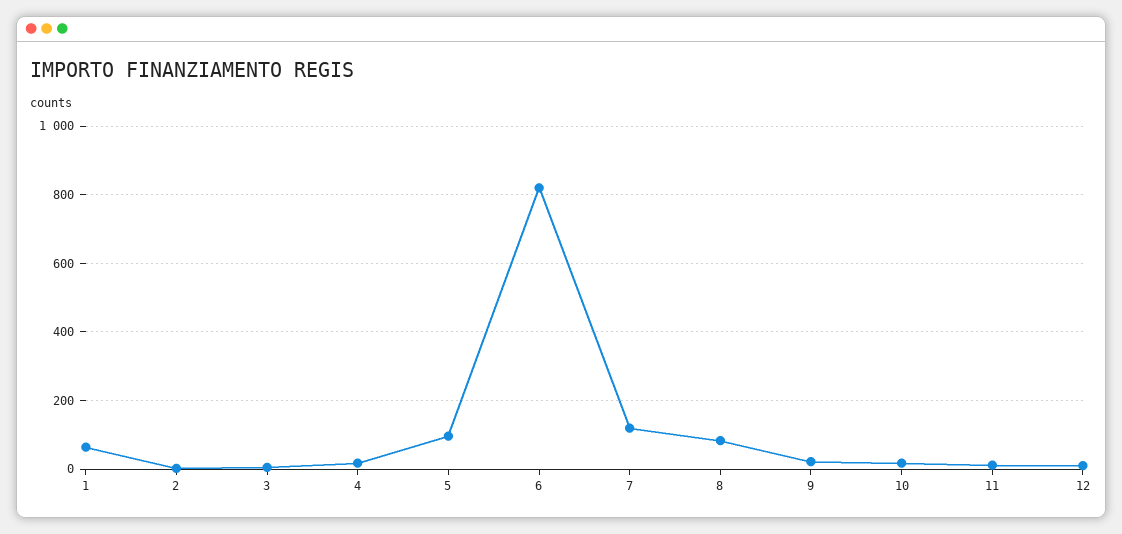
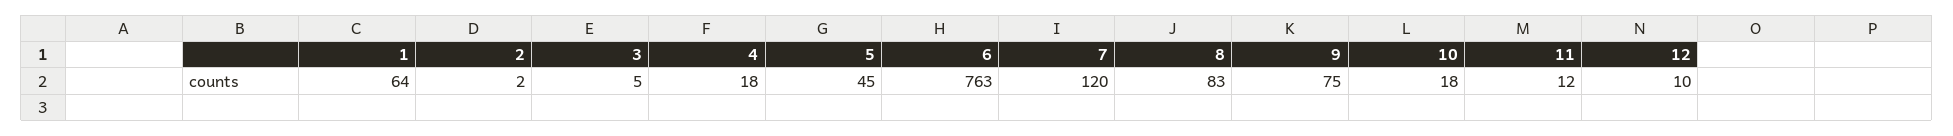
5: 100 -> 45
6: 820 -> 763
9: 20 -> 75

